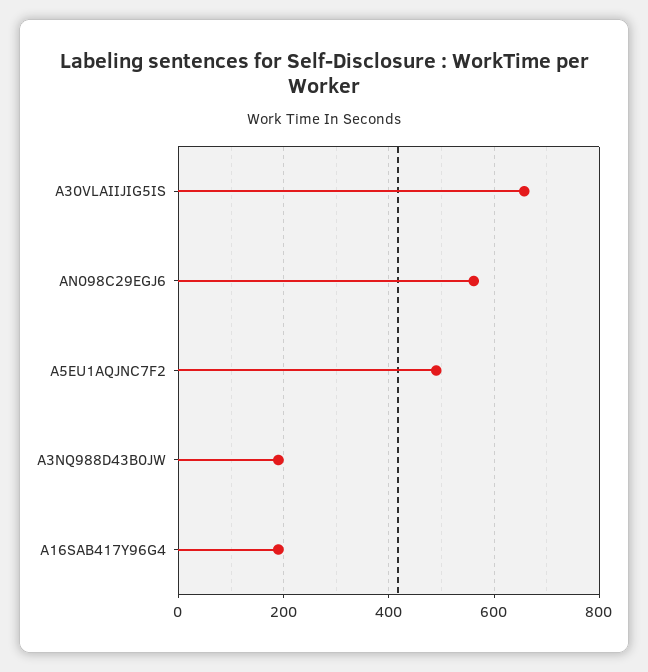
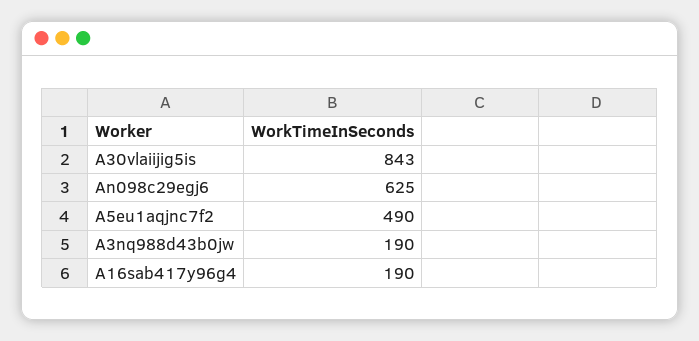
A30VLAIIJIG5IS: 660 -> 843
AN098C29EGJ6: 560 -> 625

